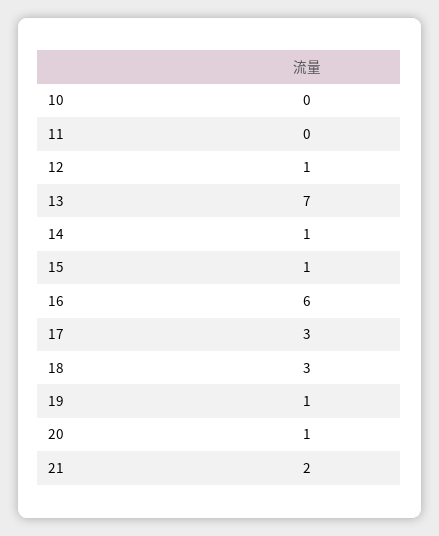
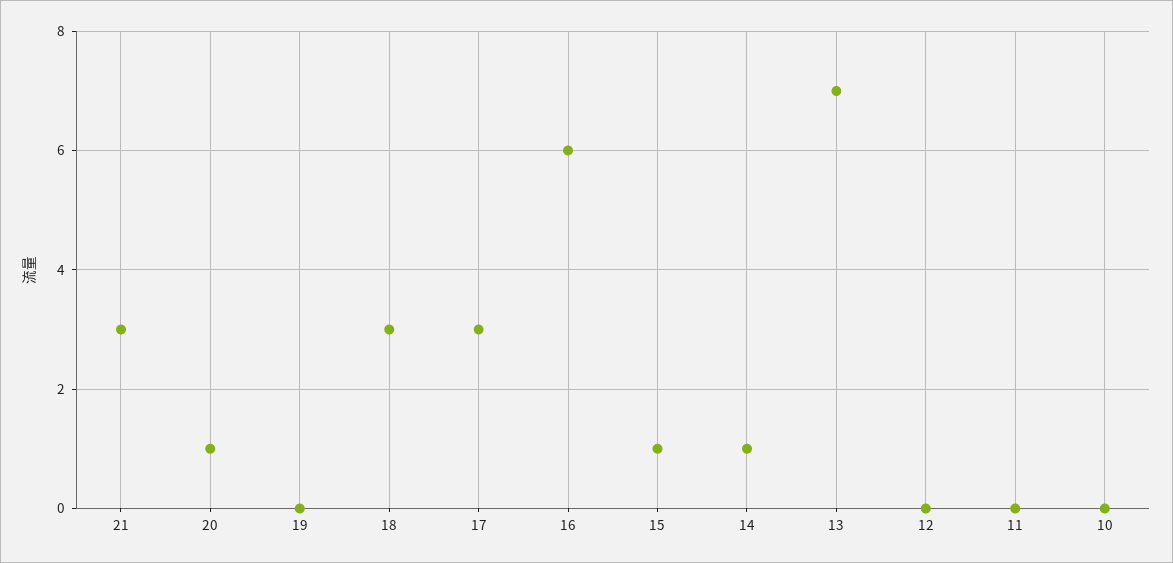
12: 1 -> 0
19: 1 -> 0
21: 2 -> 3

